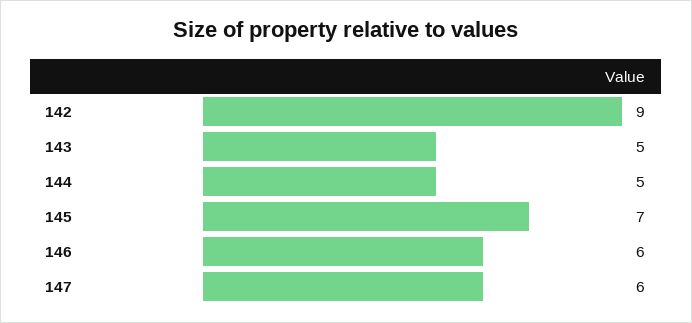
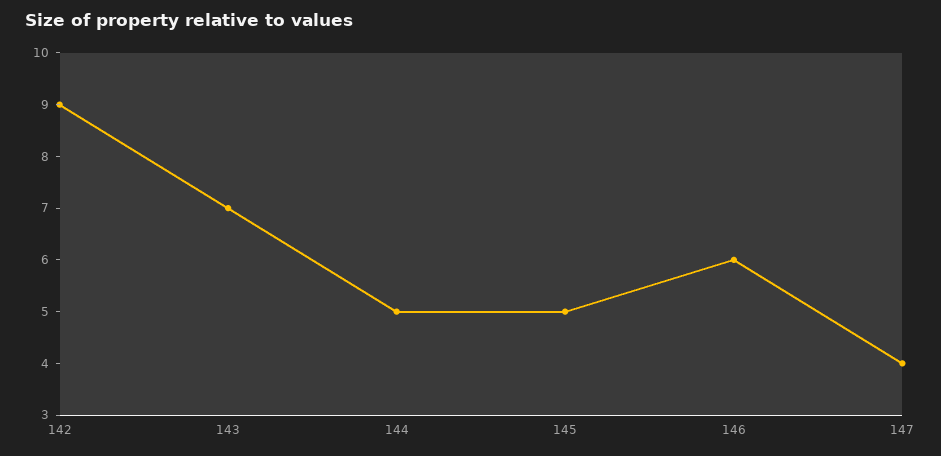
143: 5 -> 7
145: 7 -> 5
147: 6 -> 4

